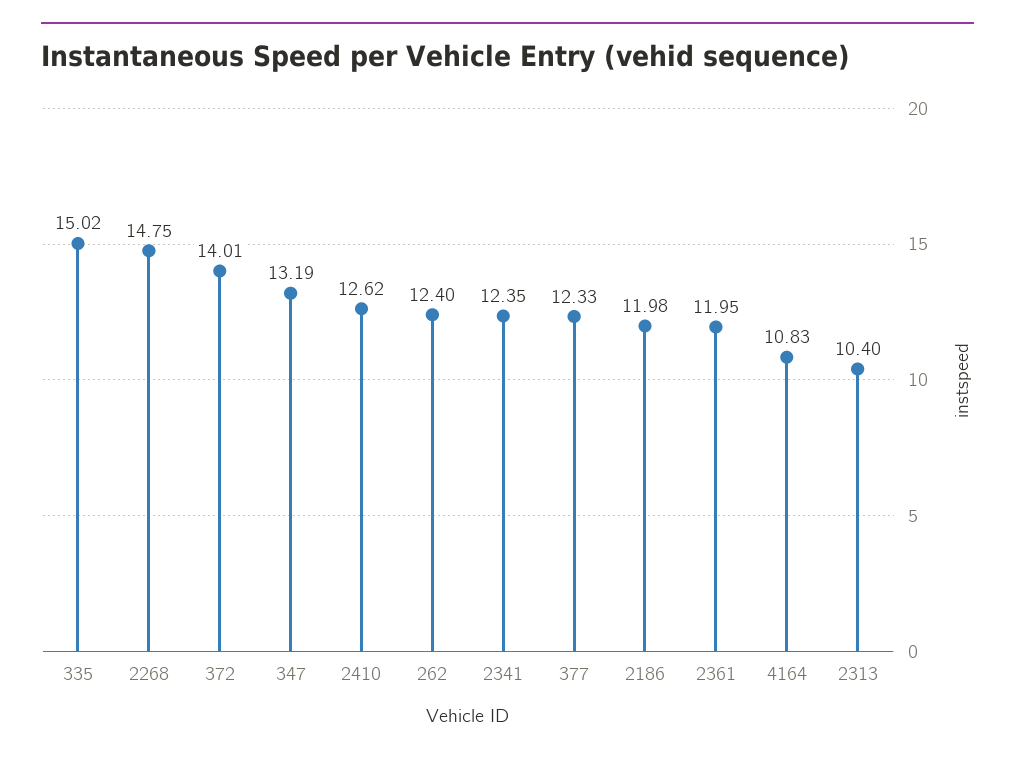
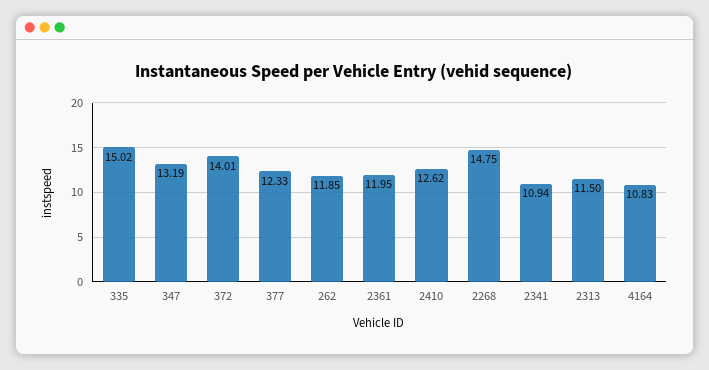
262: 12.4 -> 11.85
2341: 12.35 -> 10.94
2186: 11.98 -> none
2313: 10.4 -> 11.5

